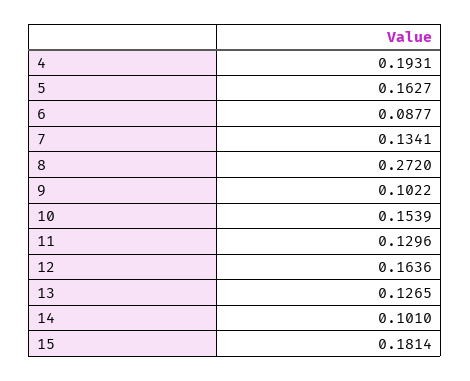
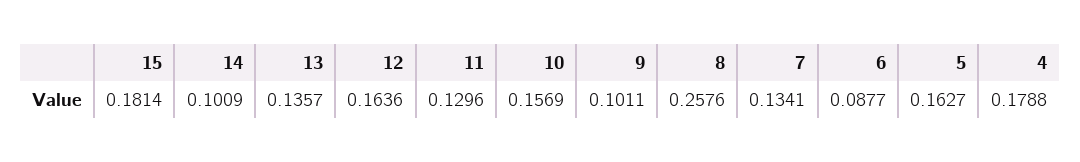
4: 0.1931 -> 0.1788
8: 0.272 -> 0.2576
9: 0.1022 -> 0.1011
10: 0.1539 -> 0.1569
13: 0.1265 -> 0.1357
14: 0.101 -> 0.1009

